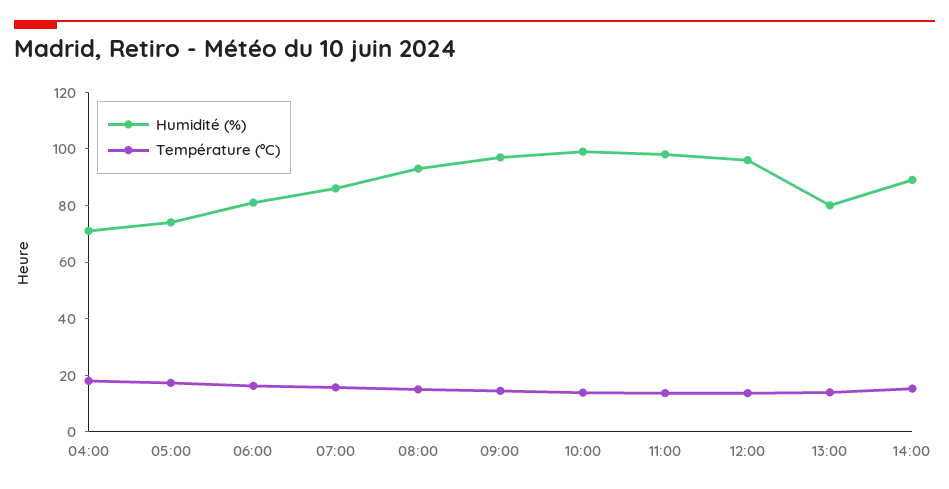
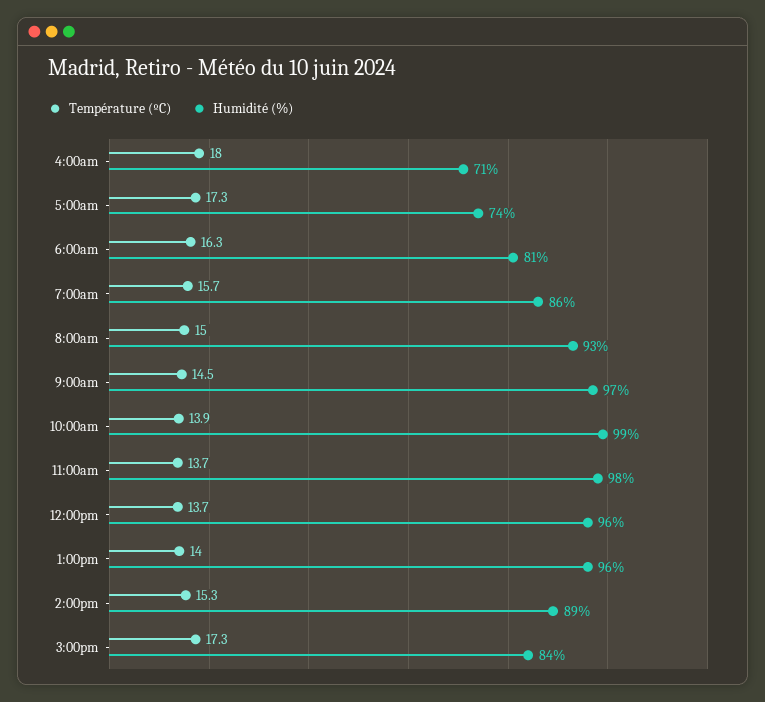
Humidité (%), 13:00: 80 -> 96
Température (ºC), 3:00pm: none -> 17.3
Humidité (%), 3:00pm: none -> 84

